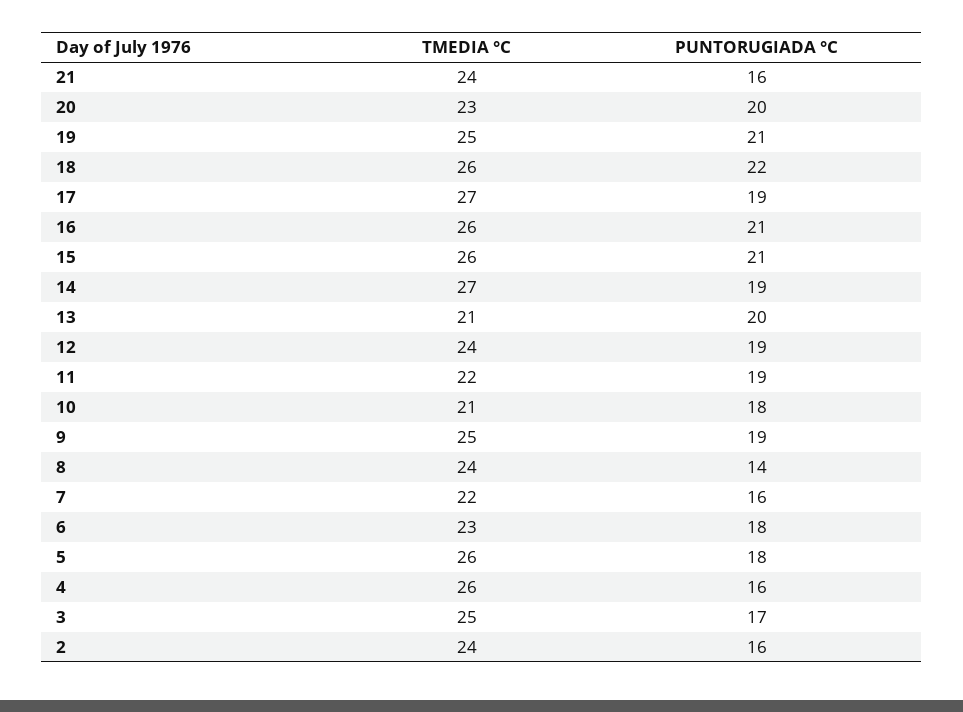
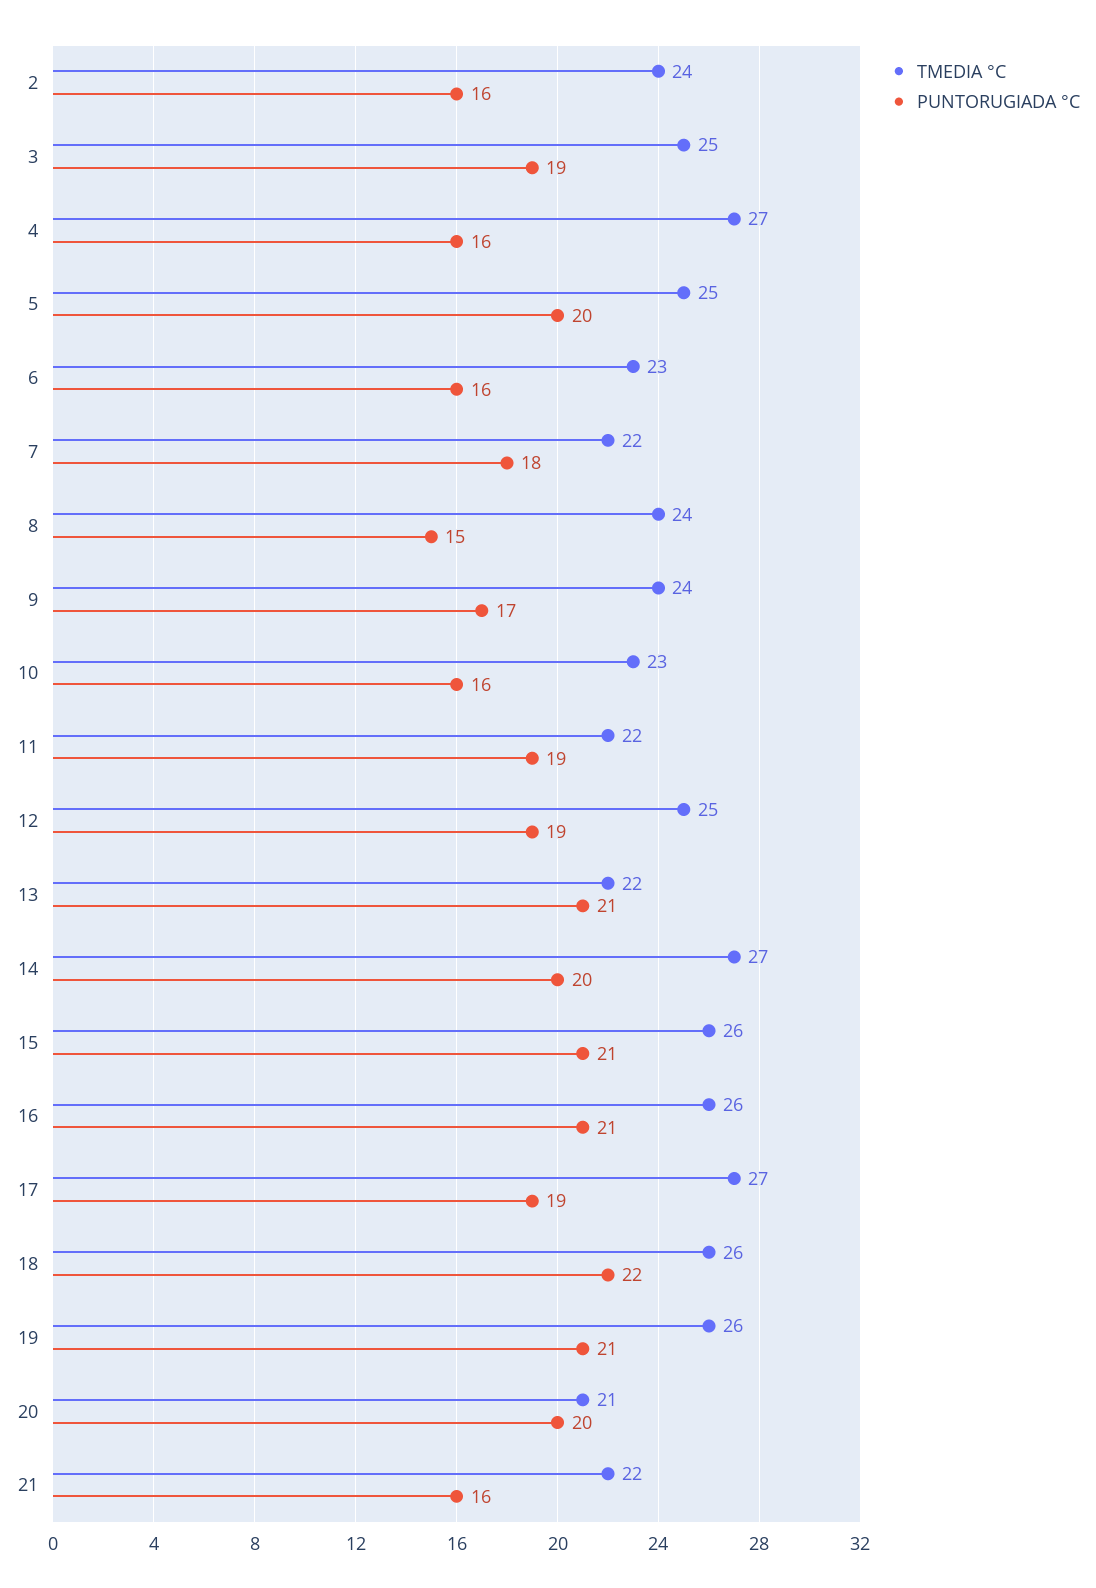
TMEDIA °C, 21: 24 -> 22
TMEDIA °C, 20: 23 -> 21
TMEDIA °C, 19: 25 -> 26
PUNTORUGIADA °C, 14: 19 -> 20
TMEDIA °C, 13: 21 -> 22
PUNTORUGIADA °C, 13: 20 -> 21
TMEDIA °C, 12: 24 -> 25
TMEDIA °C, 10: 21 -> 23
PUNTORUGIADA °C, 10: 18 -> 16
TMEDIA °C, 9: 25 -> 24
PUNTORUGIADA °C, 9: 19 -> 17
PUNTORUGIADA °C, 8: 14 -> 15
PUNTORUGIADA °C, 7: 16 -> 18
PUNTORUGIADA °C, 6: 18 -> 16
TMEDIA °C, 5: 26 -> 25
PUNTORUGIADA °C, 5: 18 -> 20
TMEDIA °C, 4: 26 -> 27
PUNTORUGIADA °C, 3: 17 -> 19

